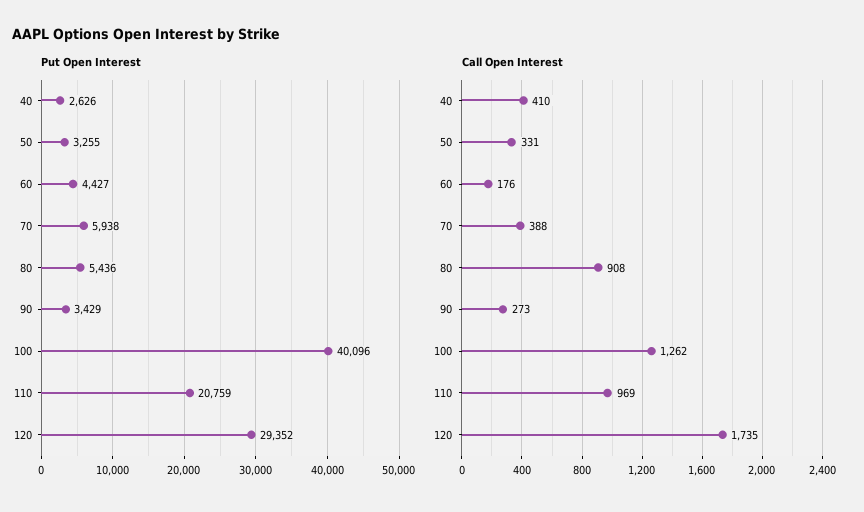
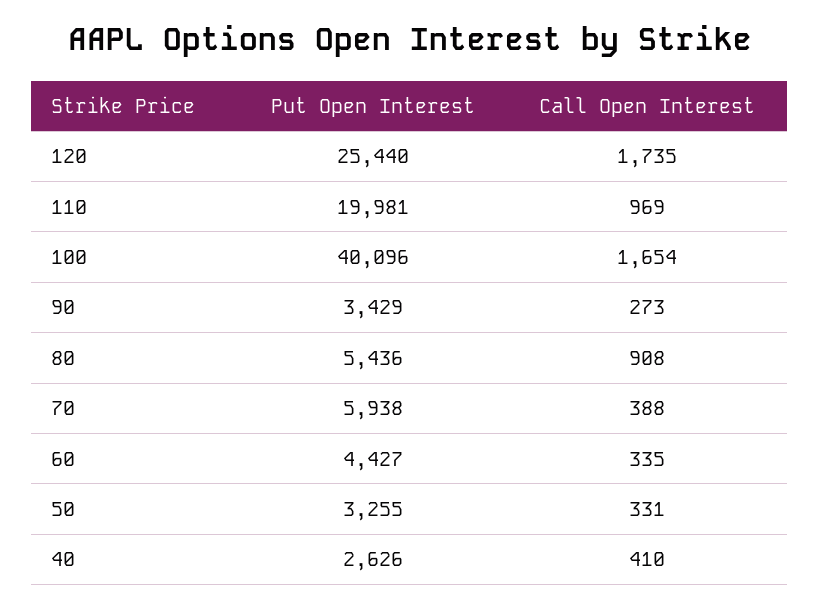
Put Open Interest, 110: 20759 -> 19981
Put Open Interest, 120: 29352 -> 25440
Call Open Interest, 60: 176 -> 335
Call Open Interest, 100: 1262 -> 1654

